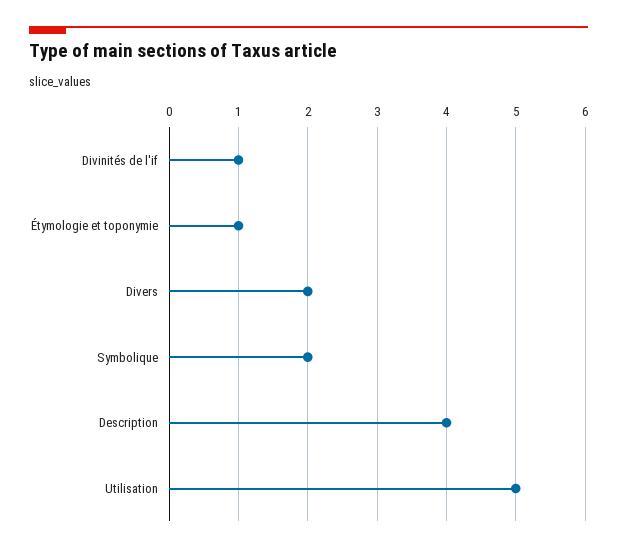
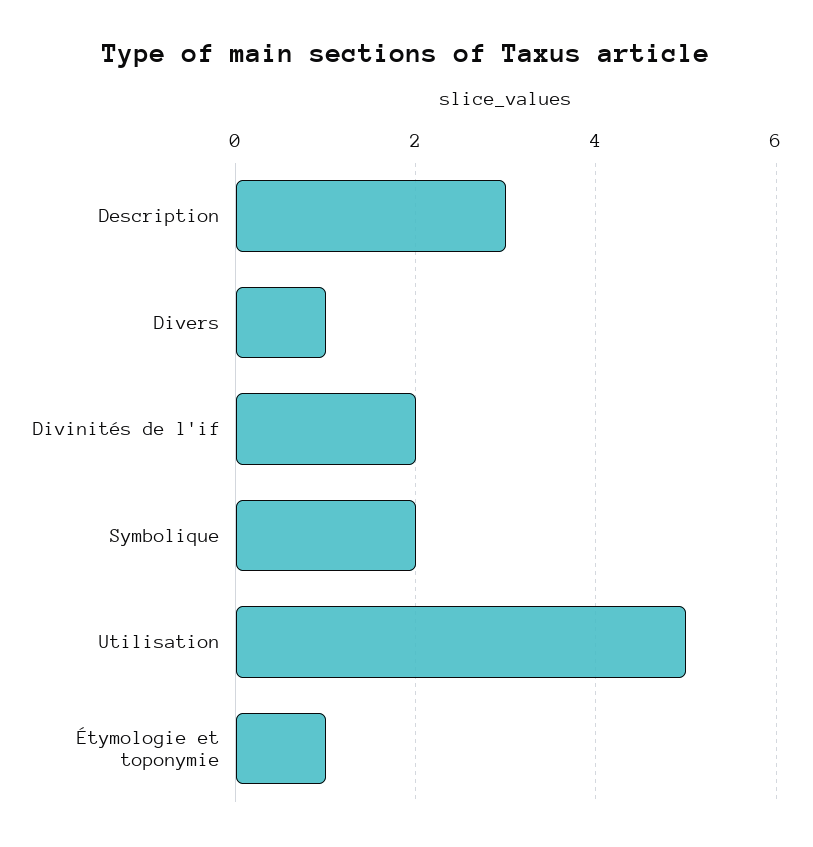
Divinités de l'if: 1 -> 2
Divers: 2 -> 1
Description: 4 -> 3

